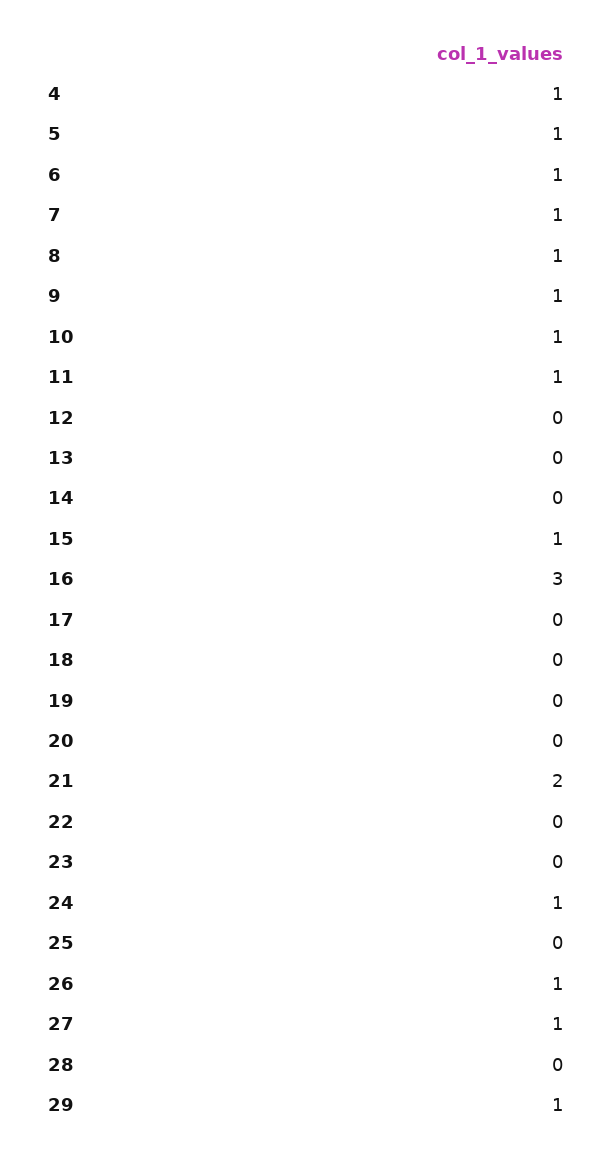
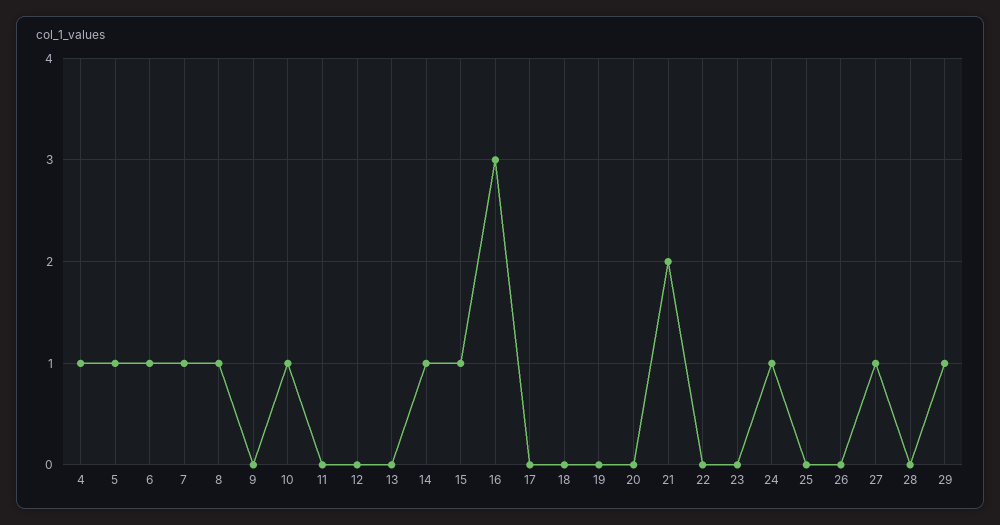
9: 1 -> 0
11: 1 -> 0
14: 0 -> 1
26: 1 -> 0

